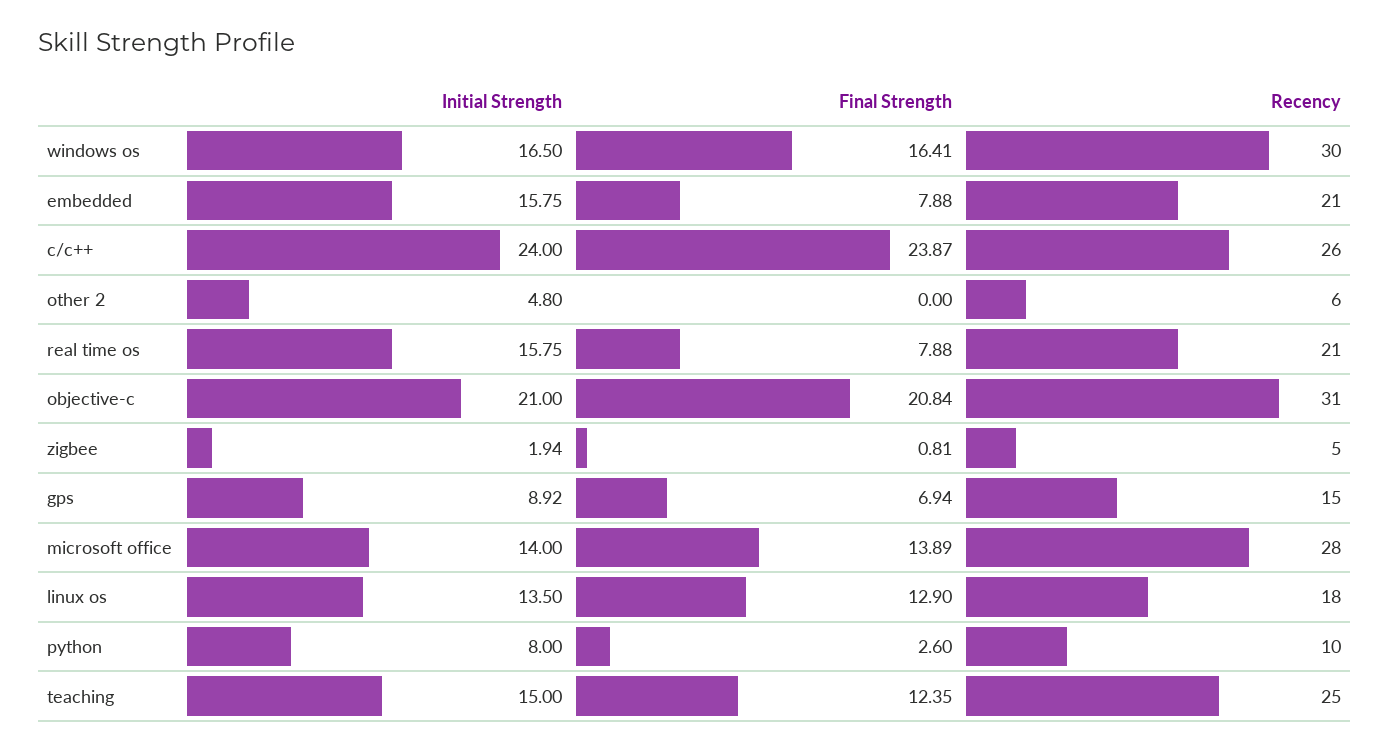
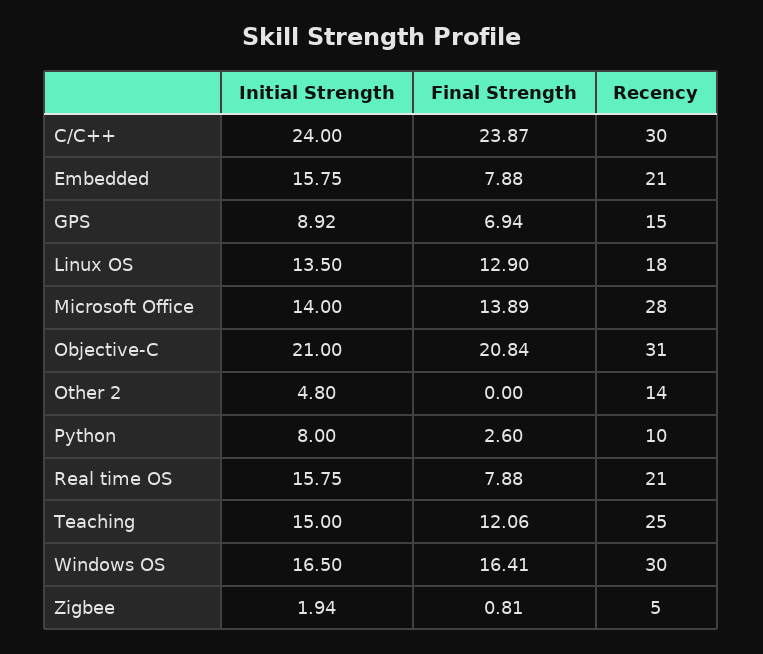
Recency, c/c++: 26 -> 30
Recency, other 2: 6 -> 14
Final Strength, teaching: 12.35 -> 12.06

